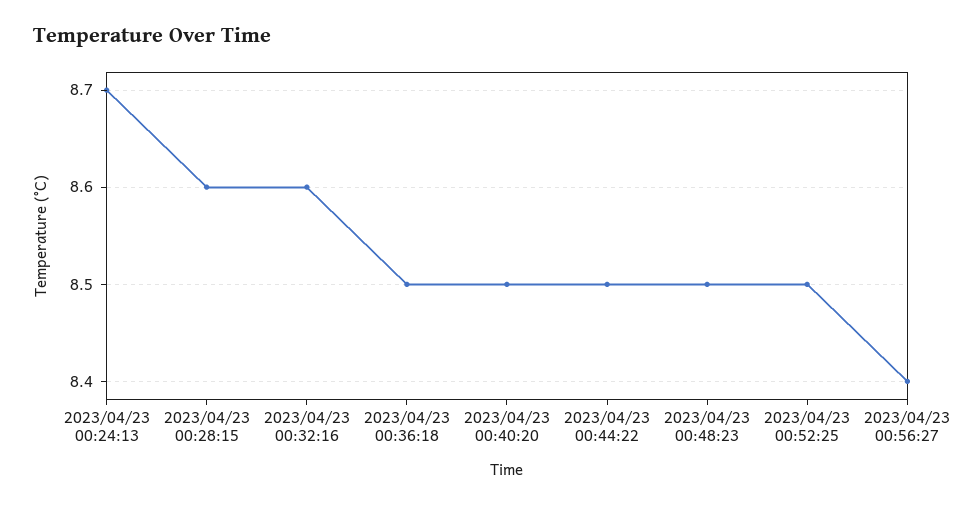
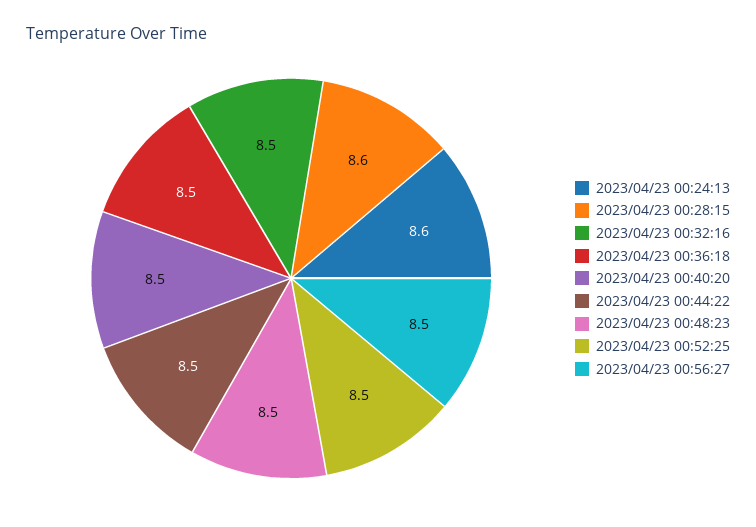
2023/04/23 00:24:13: 8.7 -> 8.6
2023/04/23 00:32:16: 8.6 -> 8.5
2023/04/23 00:56:27: 8.4 -> 8.5

